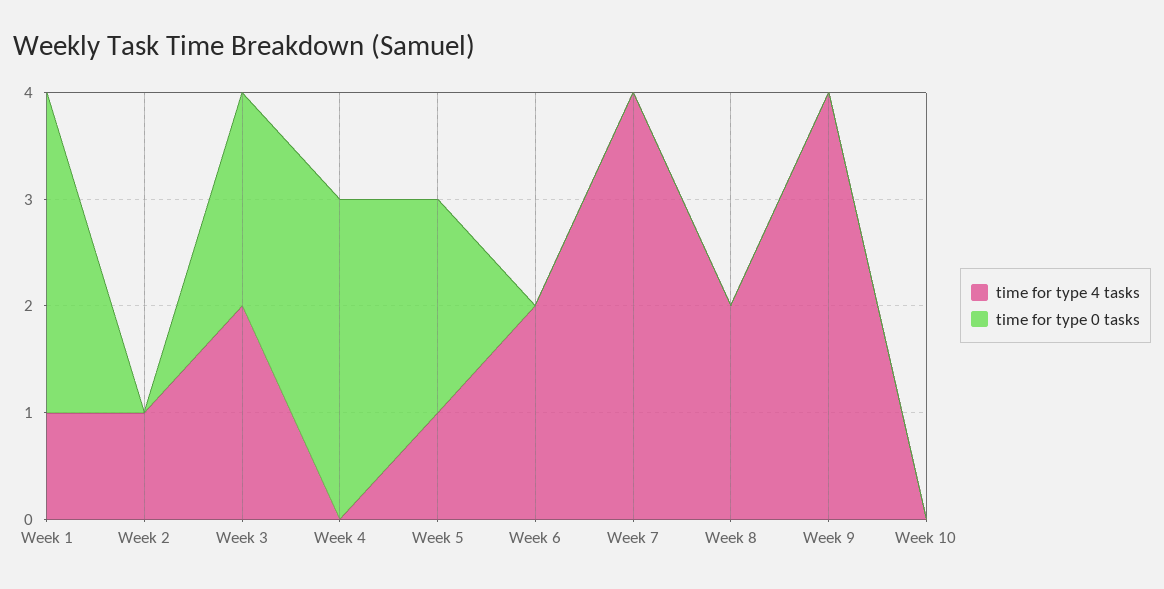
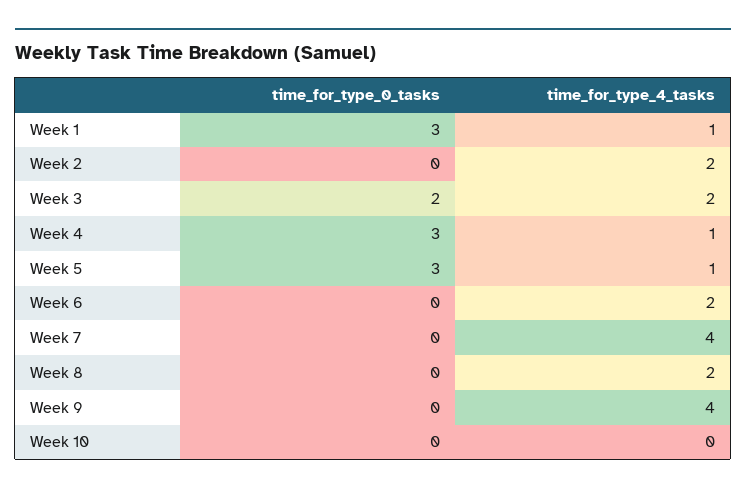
time for type 4 tasks, Week 2: 1 -> 2
time for type 4 tasks, Week 4: 0 -> 1
time for type 0 tasks, Week 5: 2 -> 3

